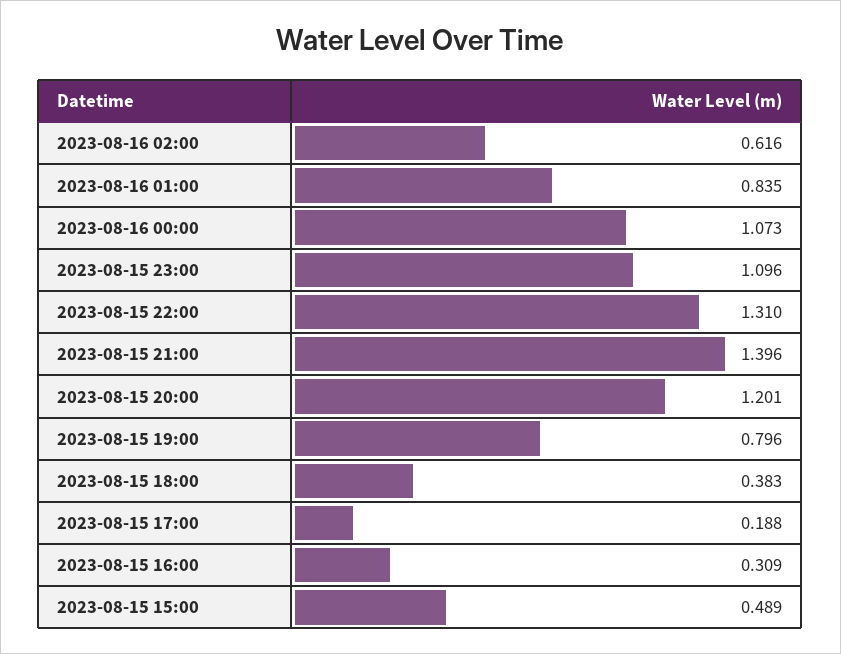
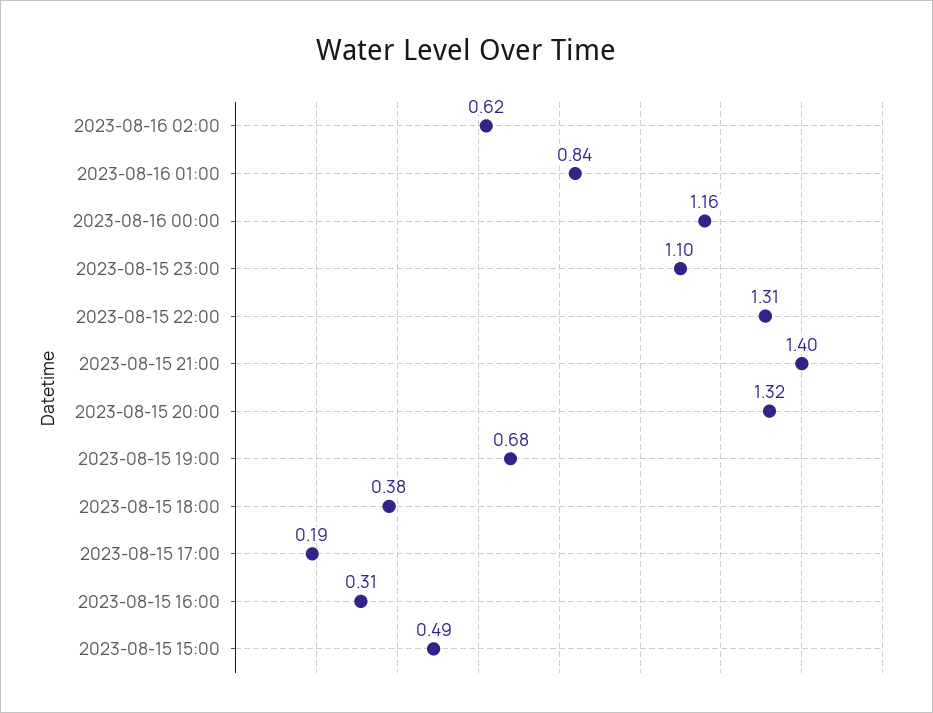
2023-08-16 00:00: 1.073 -> 1.16
2023-08-15 20:00: 1.201 -> 1.32
2023-08-15 19:00: 0.796 -> 0.68

